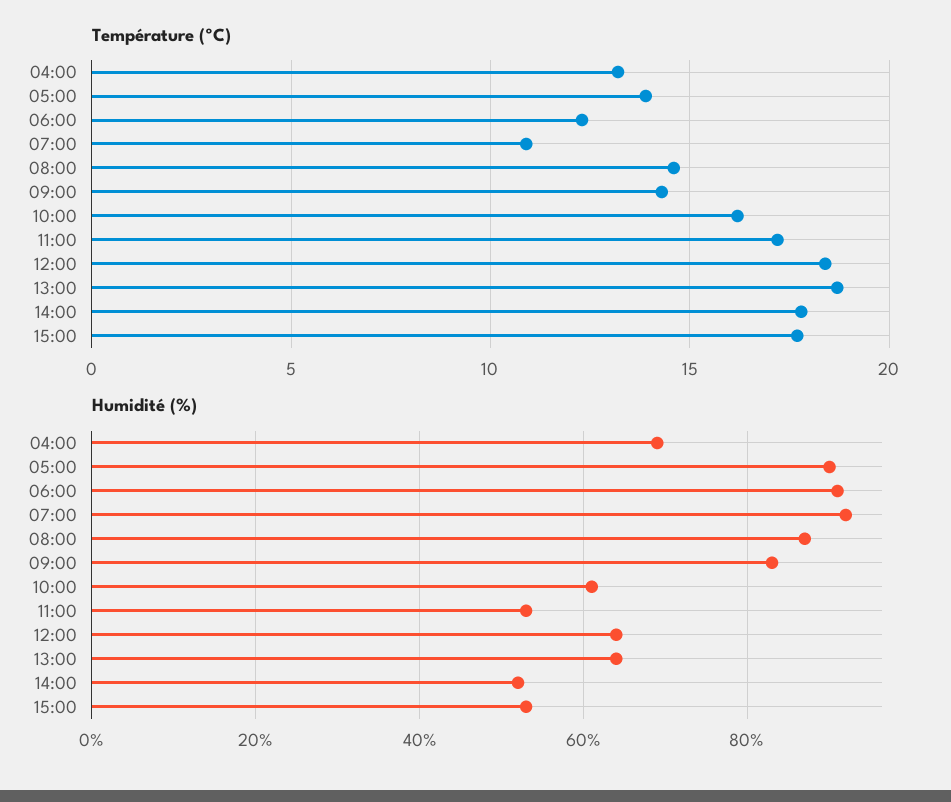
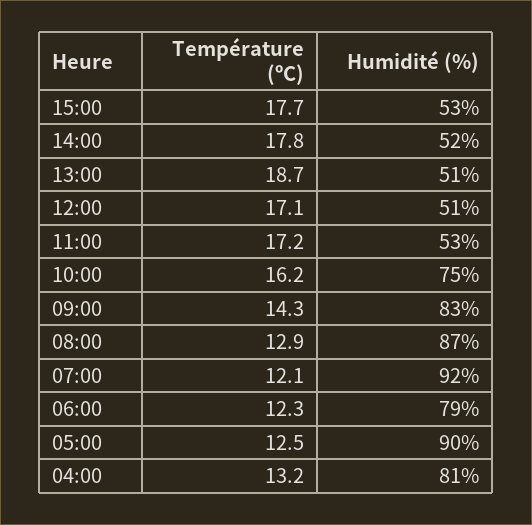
Température (ºC), 05:00: 14 -> 12.5
Température (ºC), 07:00: 11 -> 12.1
Température (ºC), 08:00: 14.5 -> 12.9
Température (ºC), 12:00: 18.5 -> 17.1
Humidité (%), 04:00: 70 -> 81
Humidité (%), 06:00: 90 -> 79
Humidité (%), 10:00: 60 -> 75
Humidité (%), 12:00: 65 -> 51
Humidité (%), 13:00: 65 -> 51

